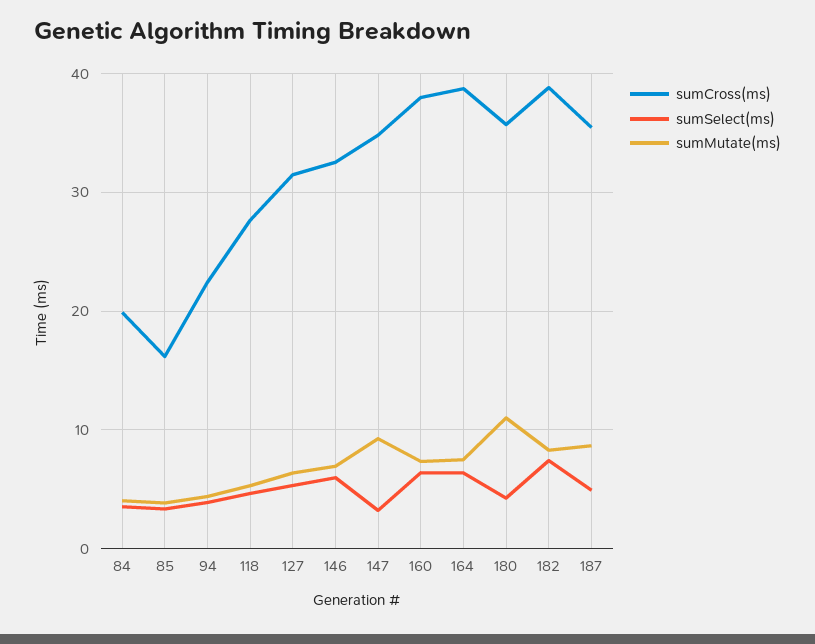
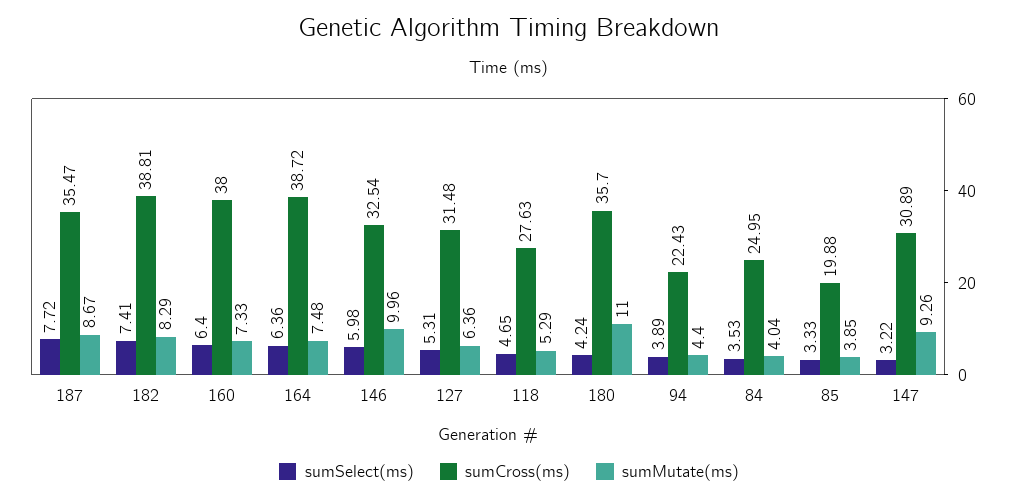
sumCross(ms), 84: 20 -> 24.95
sumCross(ms), 85: 16 -> 19.88
sumMutate(ms), 146: 7 -> 9.96
sumCross(ms), 147: 35 -> 30.89
sumSelect(ms), 187: 5 -> 7.72

